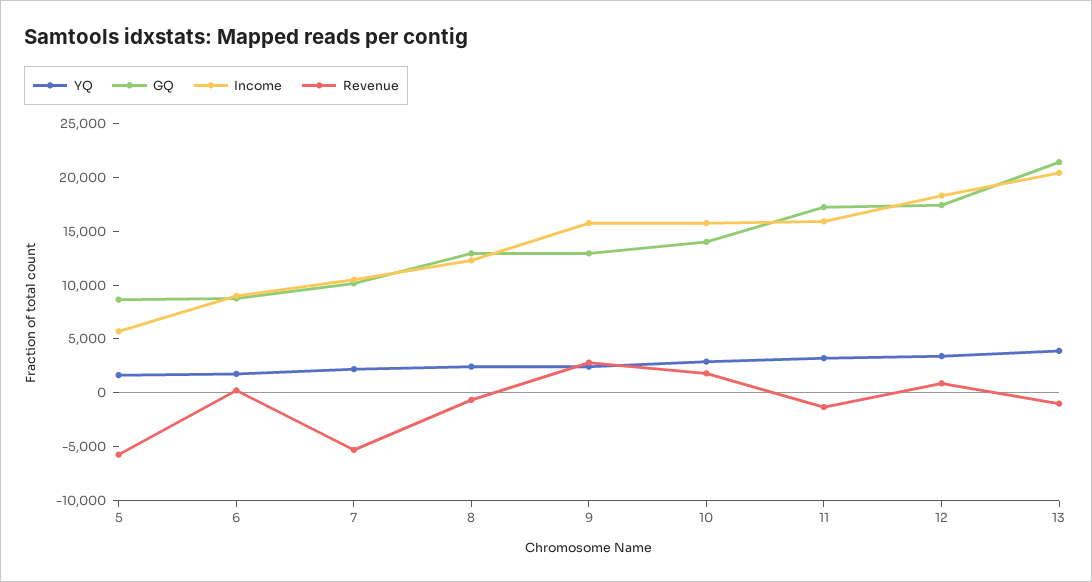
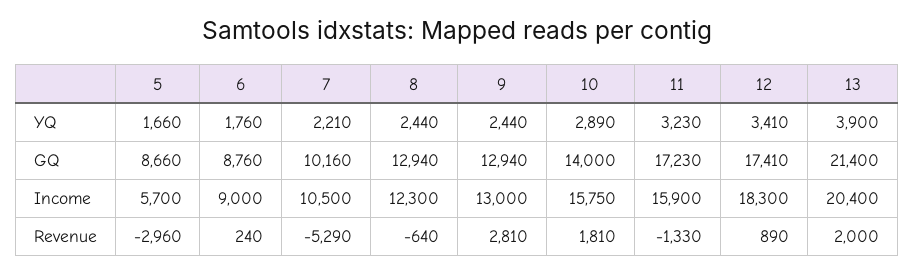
Revenue, 5: -6000 -> -2960
Income, 9: 16000 -> 13000
Revenue, 13: -1000 -> 2000

